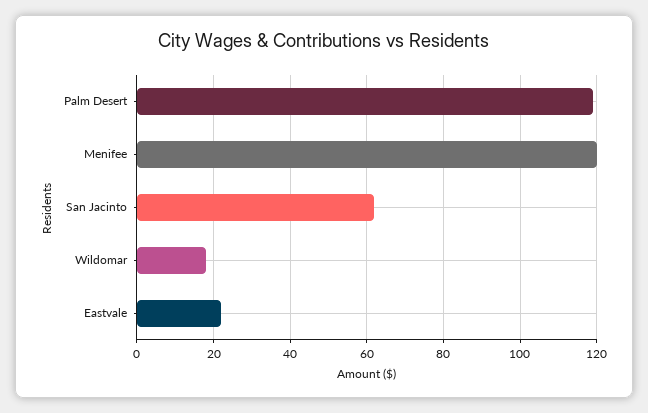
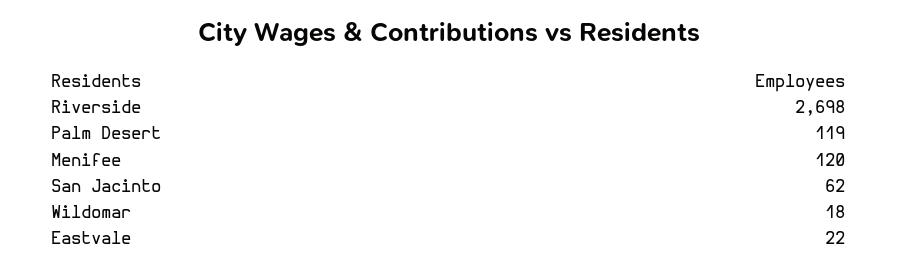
Riverside: none -> 2698

